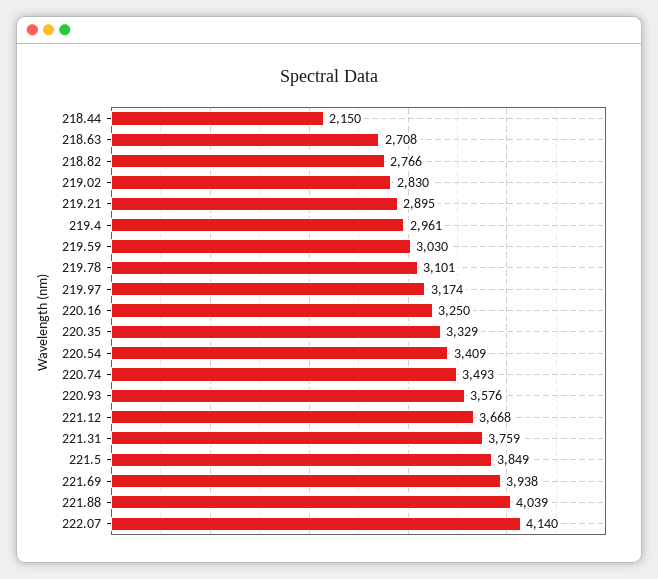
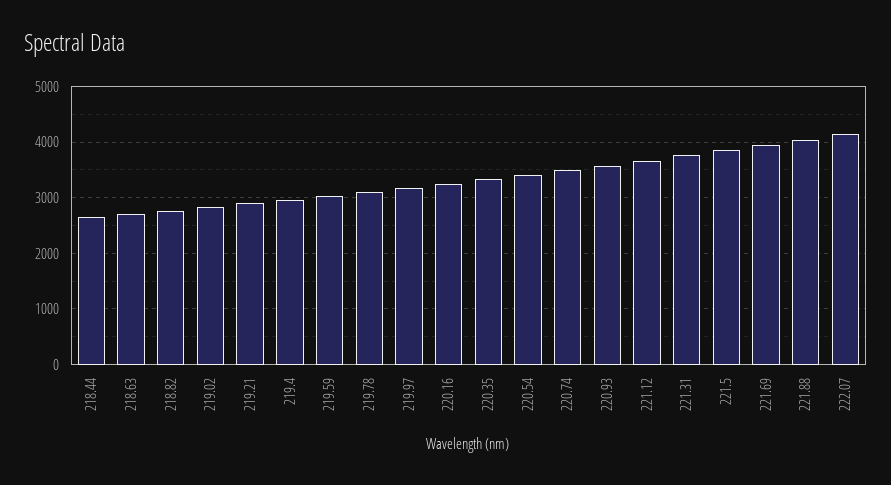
218.44: 2150 -> 2600

